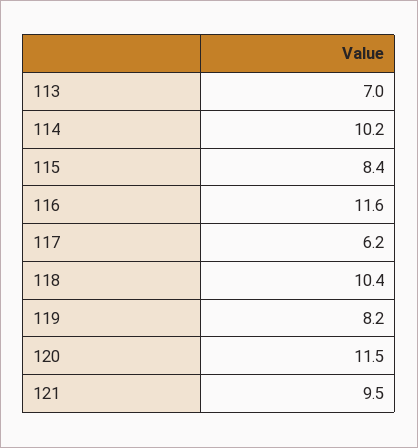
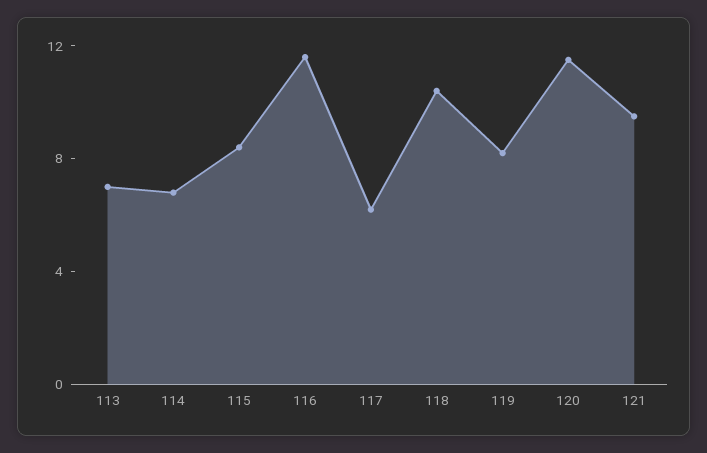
114: 10.2 -> 7

